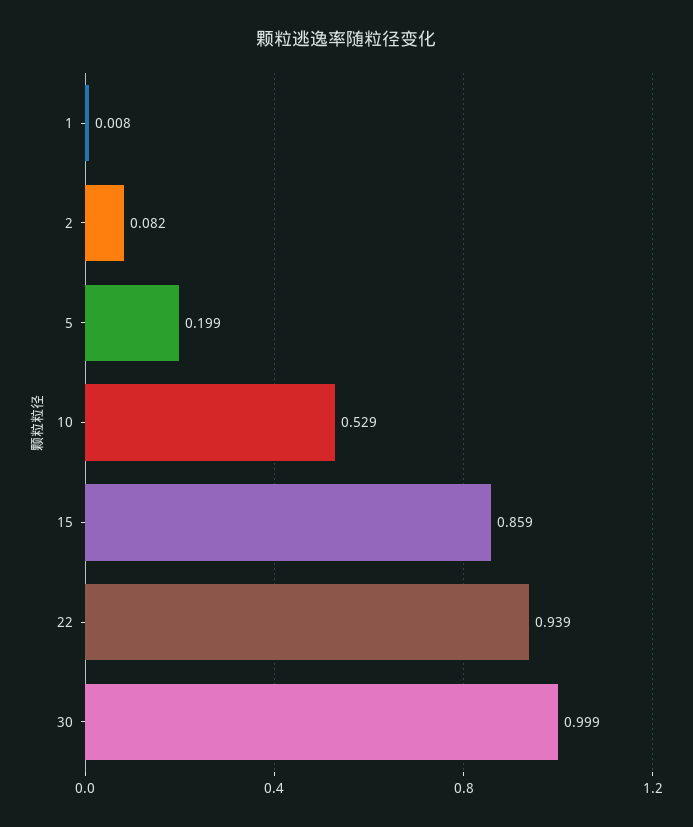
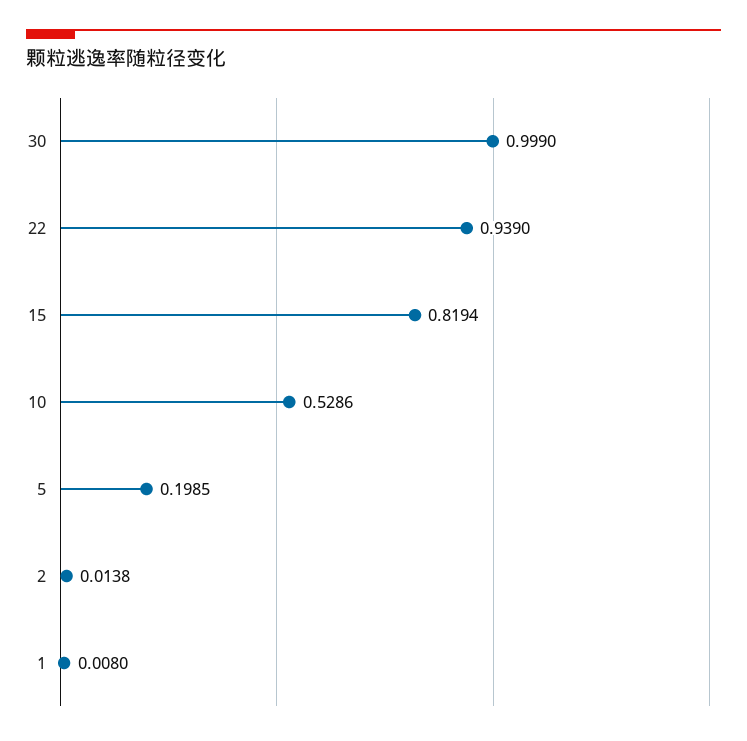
2: 0.082 -> 0.0138
15: 0.859 -> 0.8194

